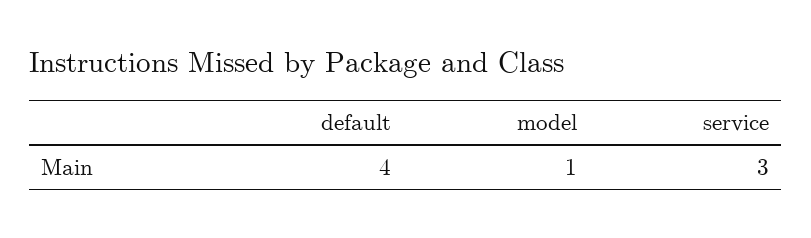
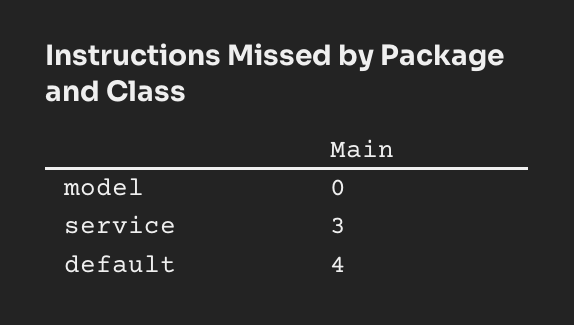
model: 1 -> 0

